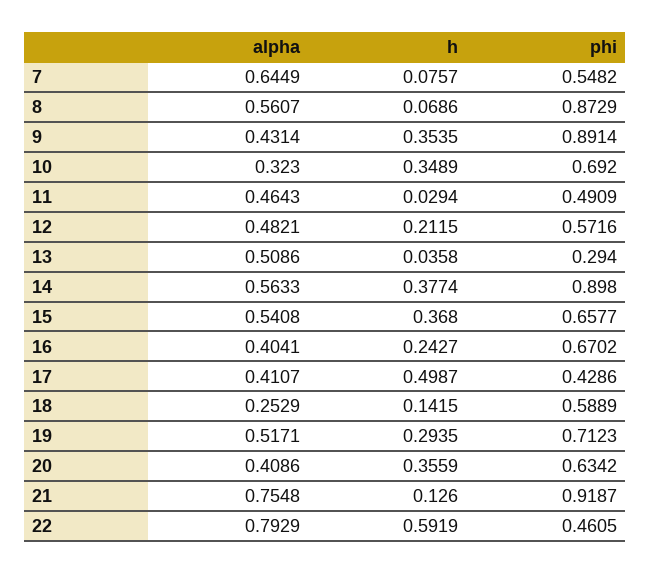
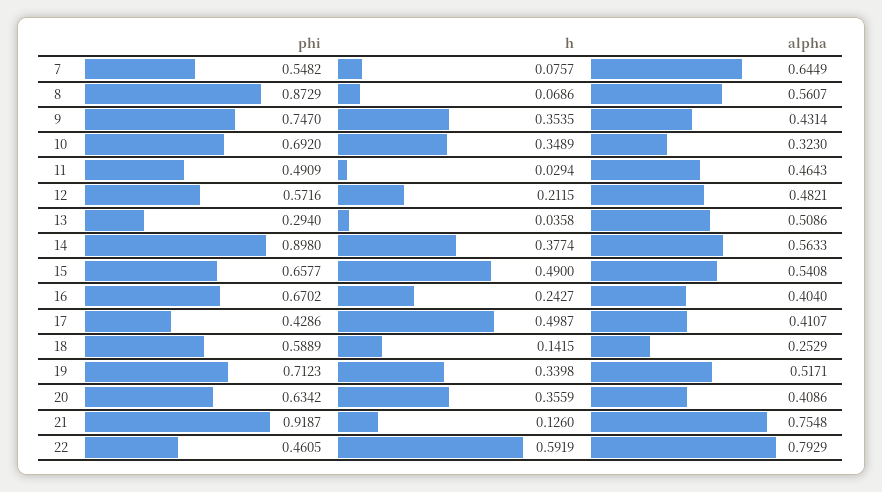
phi, 9: 0.8914 -> 0.747
h, 15: 0.368 -> 0.49
alpha, 16: 0.4041 -> 0.404
h, 19: 0.2935 -> 0.3398

